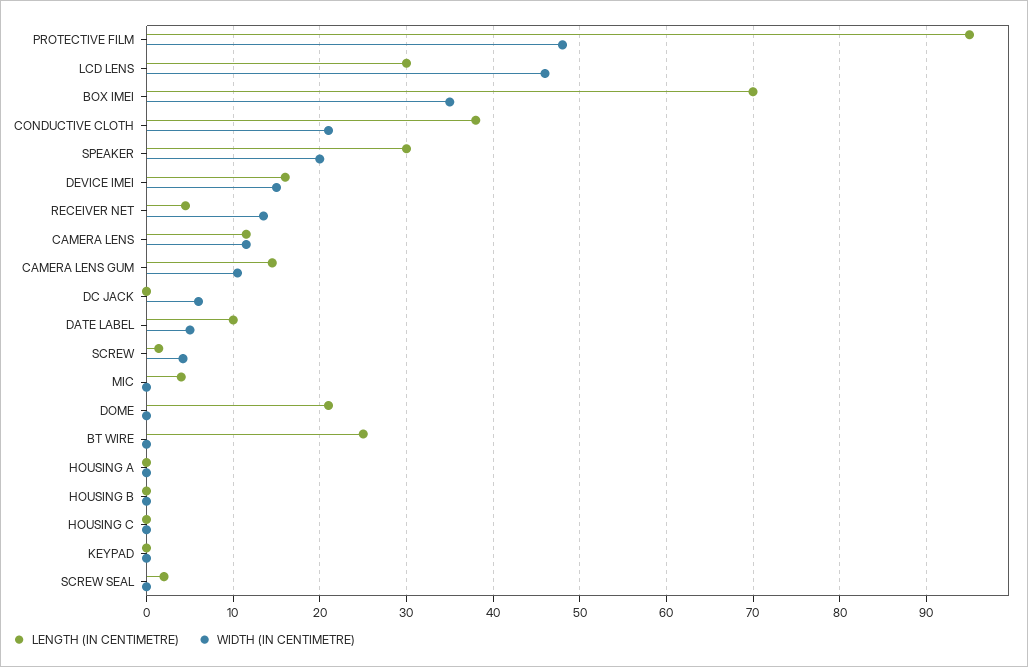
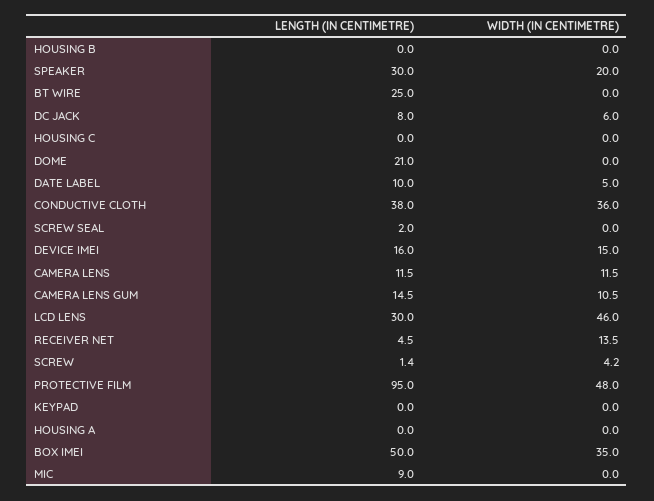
LENGTH (IN CENTIMETRE), BOX IMEI: 70 -> 50
WIDTH (IN CENTIMETRE), CONDUCTIVE CLOTH: 21 -> 36
LENGTH (IN CENTIMETRE), DC JACK: 0 -> 8
LENGTH (IN CENTIMETRE), MIC: 4 -> 9

